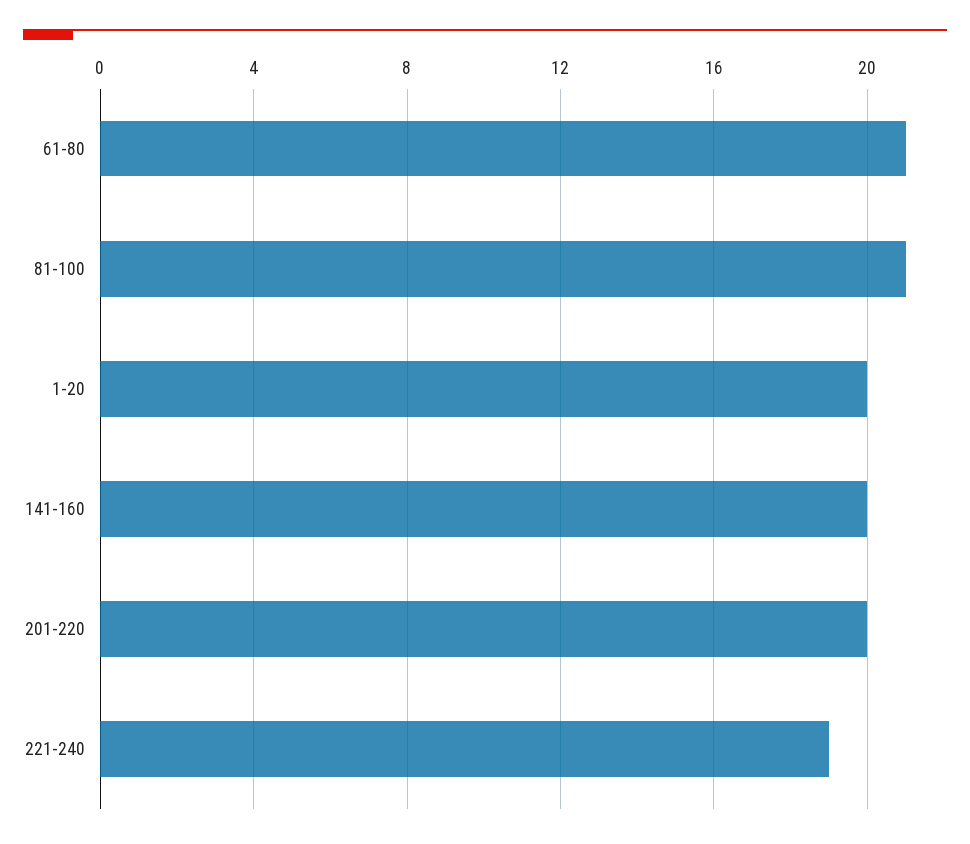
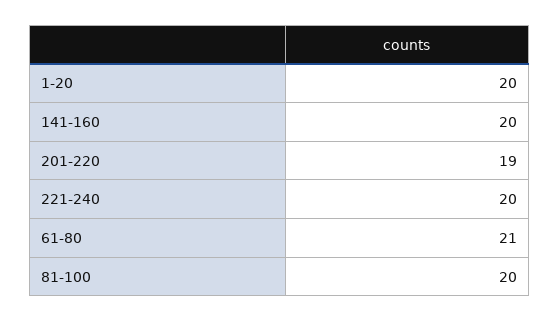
81-100: 21 -> 20
201-220: 20 -> 19
221-240: 19 -> 20

